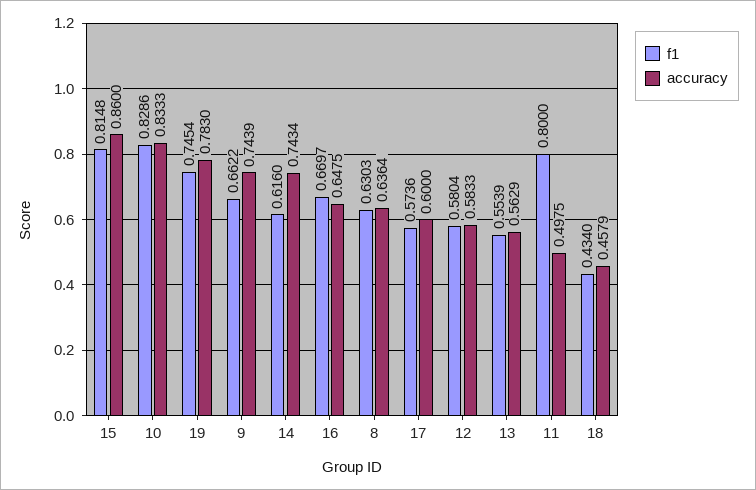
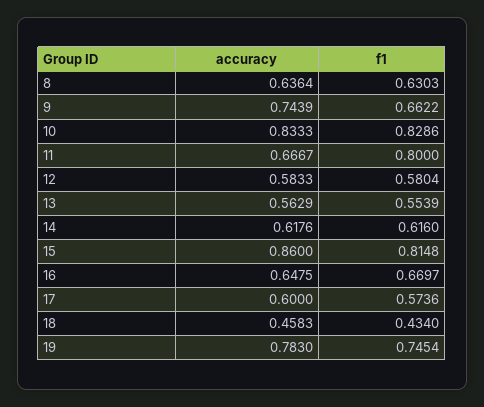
accuracy, 14: 0.7434 -> 0.6176
accuracy, 11: 0.4975 -> 0.6667
accuracy, 18: 0.4579 -> 0.4583

